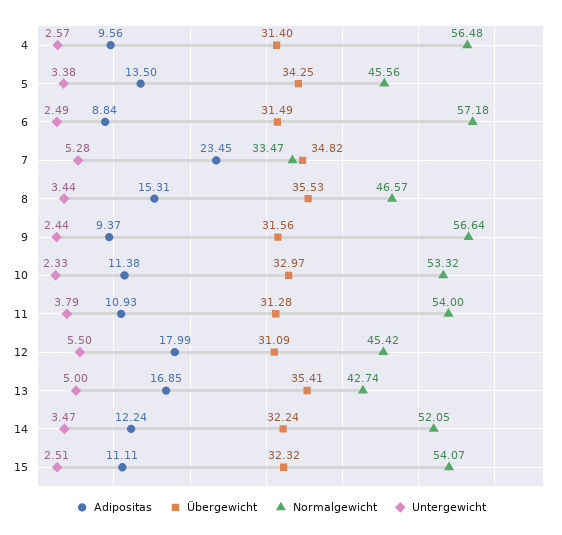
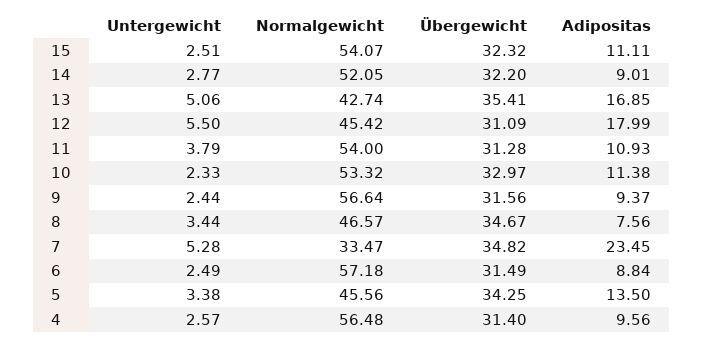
Adipositas, 8: 15.31 -> 7.56
Übergewicht, 8: 35.53 -> 34.67
Untergewicht, 13: 5 -> 5.06
Adipositas, 14: 12.24 -> 9.01
Übergewicht, 14: 32.24 -> 32.2
Untergewicht, 14: 3.47 -> 2.77

